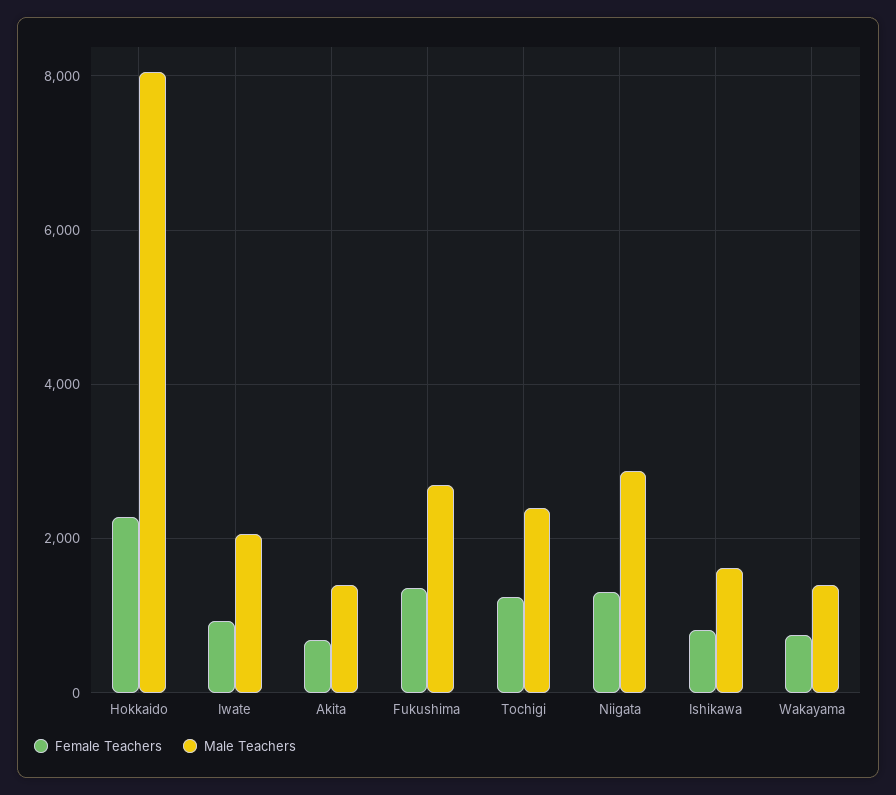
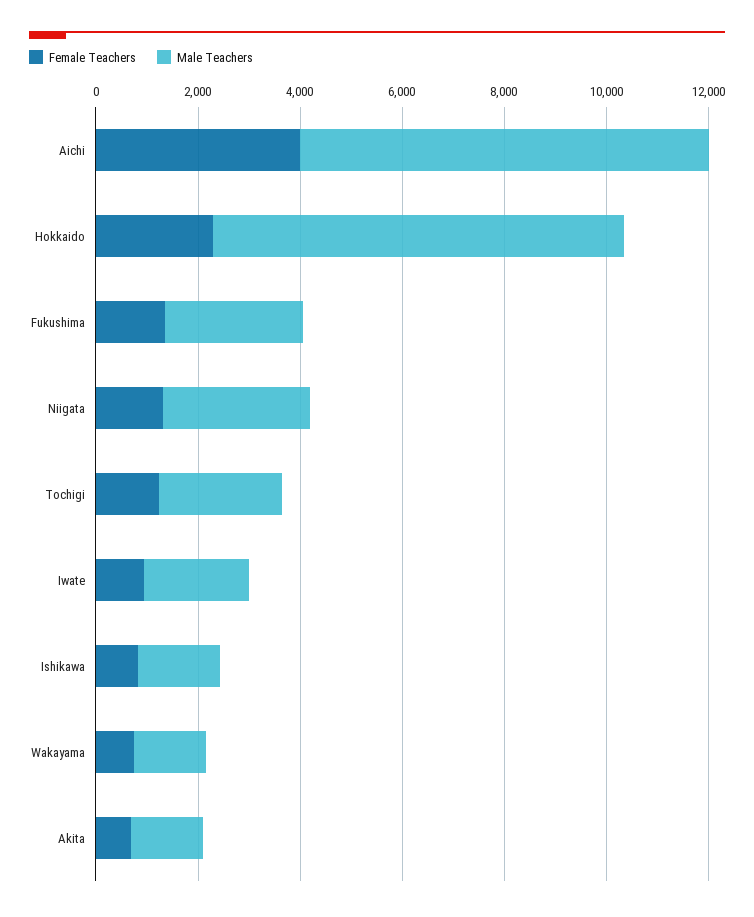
Female Teachers, Aichi: none -> 4000
Male Teachers, Aichi: none -> 8000

